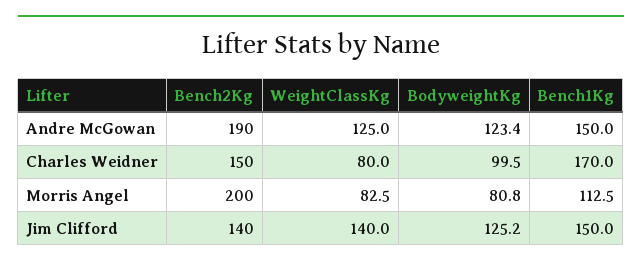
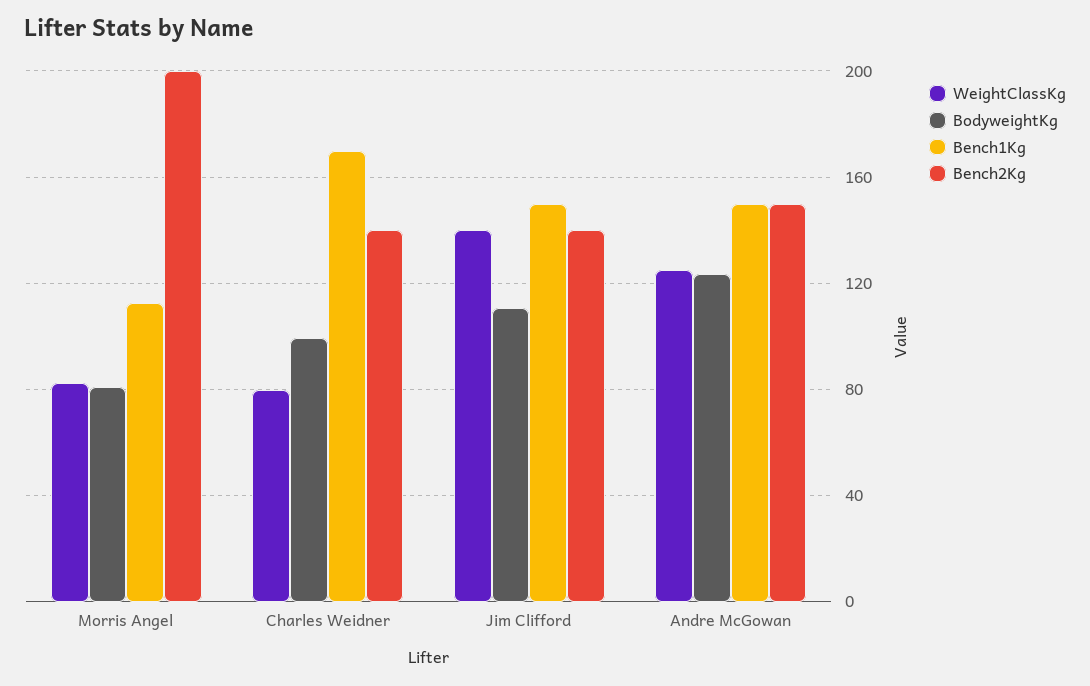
Bench2Kg, Andre McGowan: 190 -> 150
Bench2Kg, Charles Weidner: 150 -> 140
BodyweightKg, Jim Clifford: 125.2 -> 110

